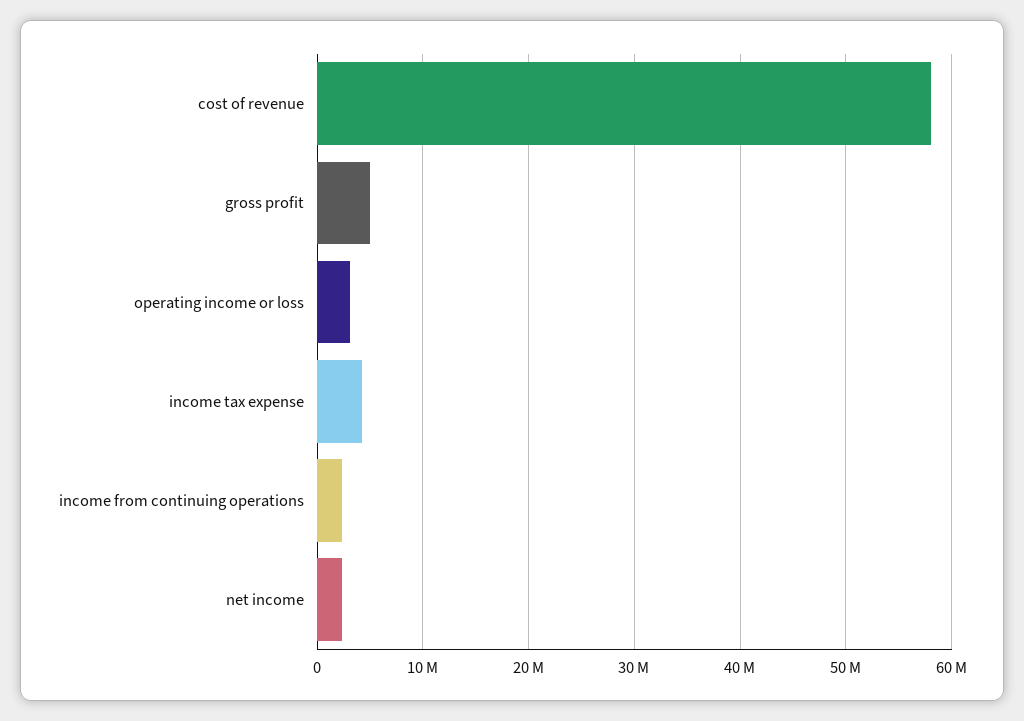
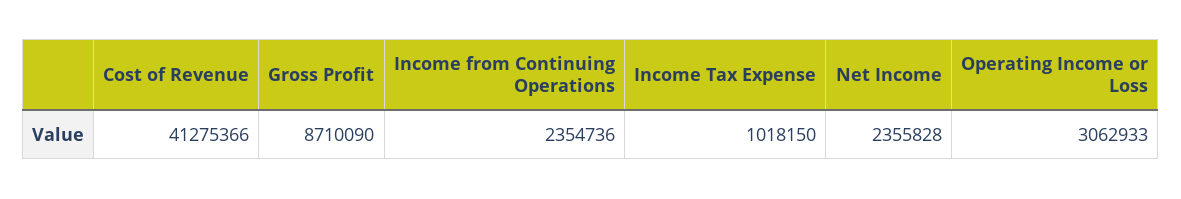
cost of revenue: 58000000 -> 41275366
gross profit: 5000000 -> 8710090
income tax expense: 4000000 -> 1018150

